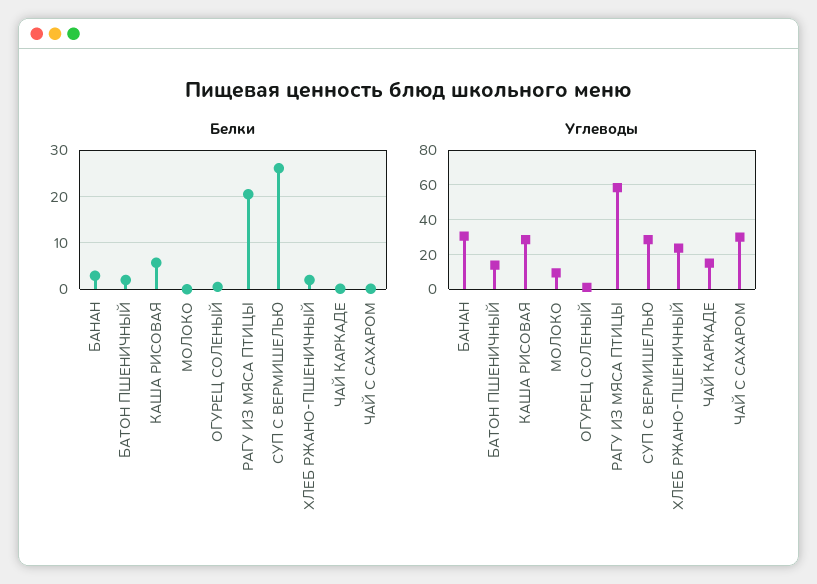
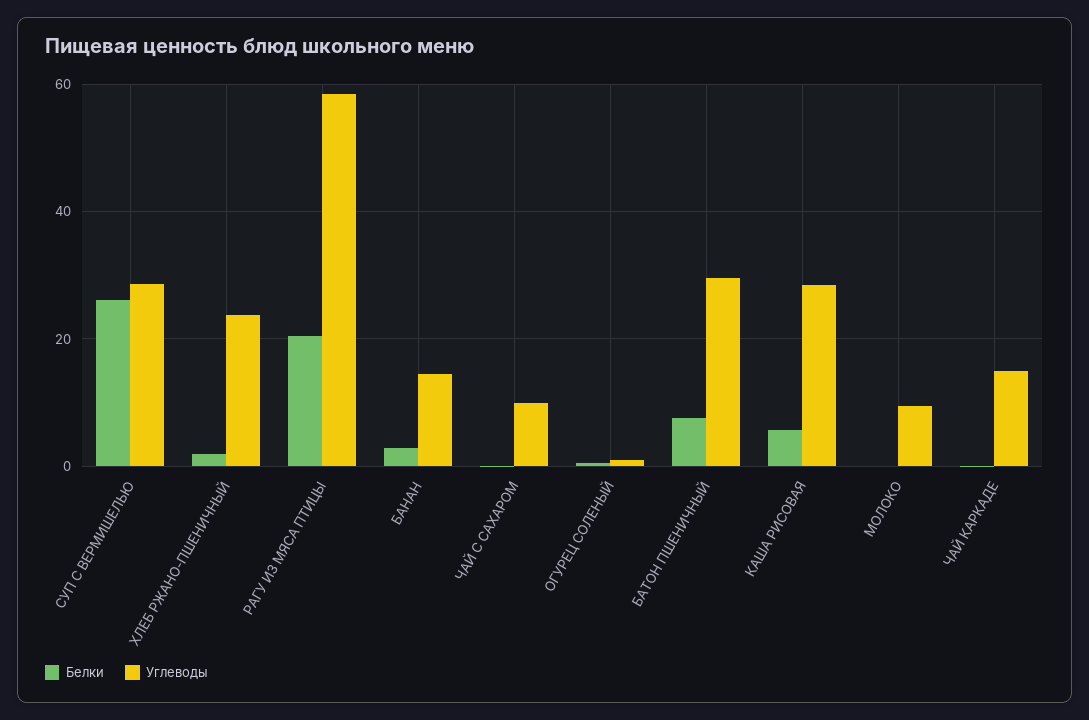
Белки, БАТОН ПШЕНИЧНЫЙ: 2 -> 8
Углеводы, БАНАН: 30 -> 14
Углеводы, БАТОН ПШЕНИЧНЫЙ: 15 -> 30
Углеводы, ЧАЙ С САХАРОМ: 30 -> 10

